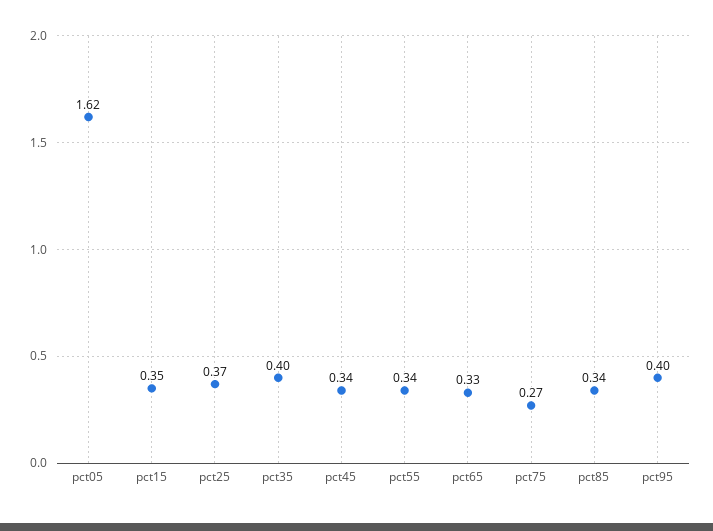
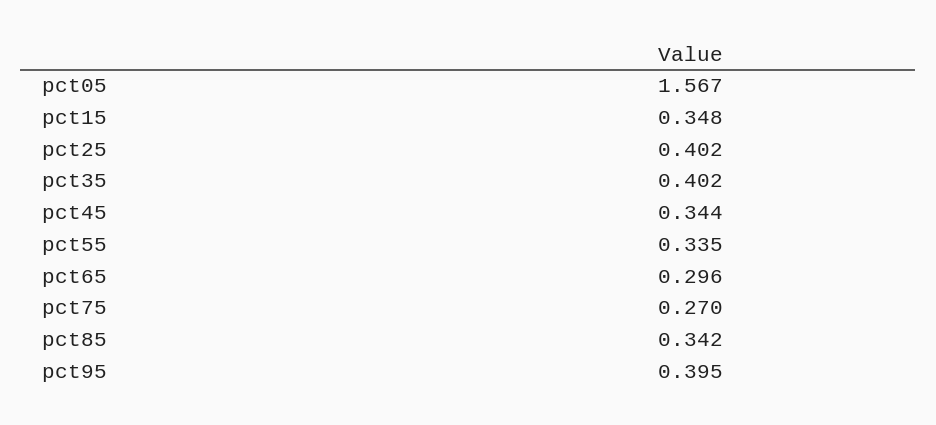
pct05: 1.62 -> 1.567
pct25: 0.37 -> 0.402
pct65: 0.33 -> 0.296

